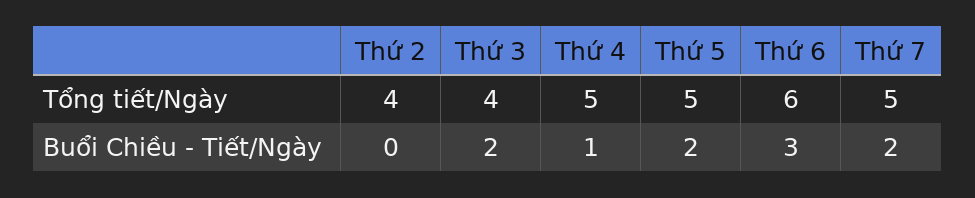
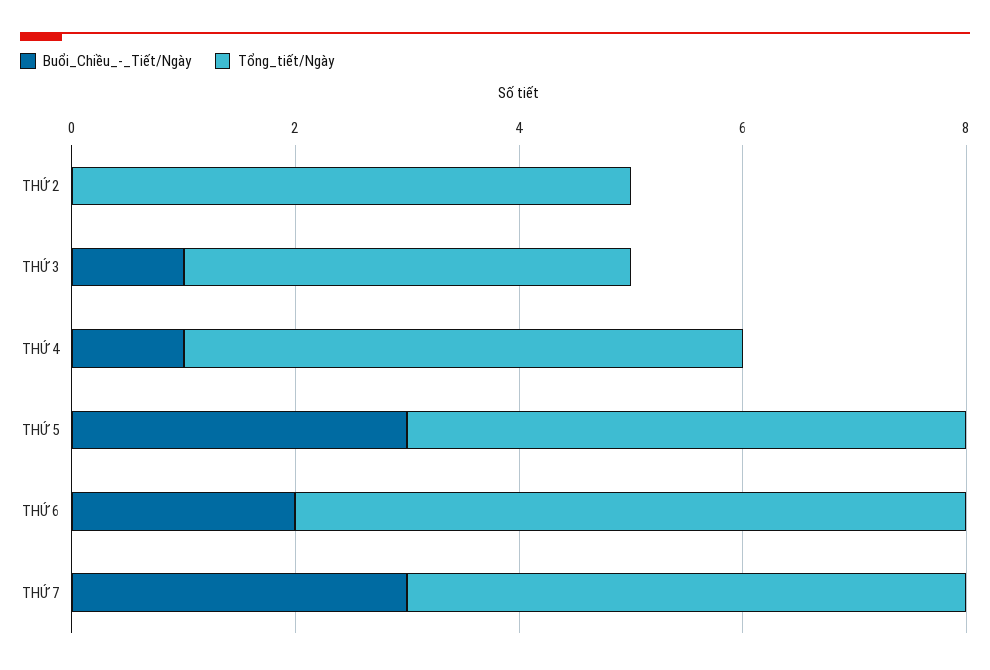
Tổng tiết/Ngày, Thứ 2: 4 -> 5
Buổi Chiều - Tiết/Ngày, Thứ 3: 2 -> 1
Buổi Chiều - Tiết/Ngày, Thứ 5: 2 -> 3
Buổi Chiều - Tiết/Ngày, Thứ 6: 3 -> 2
Buổi Chiều - Tiết/Ngày, Thứ 7: 2 -> 3

